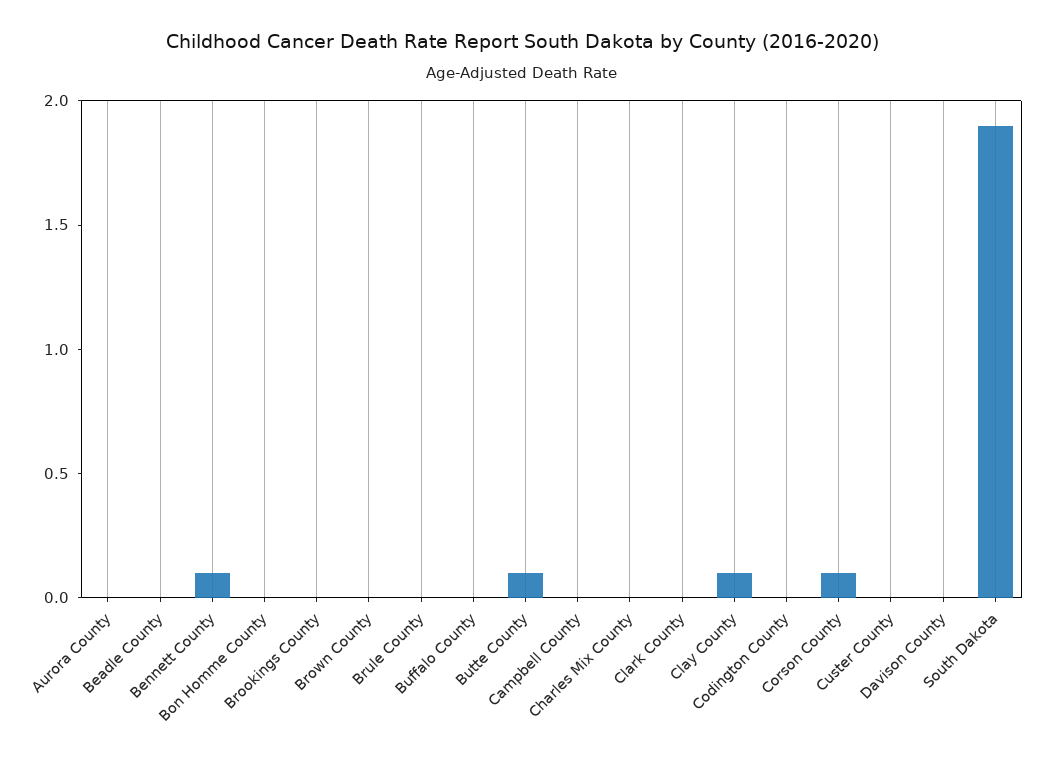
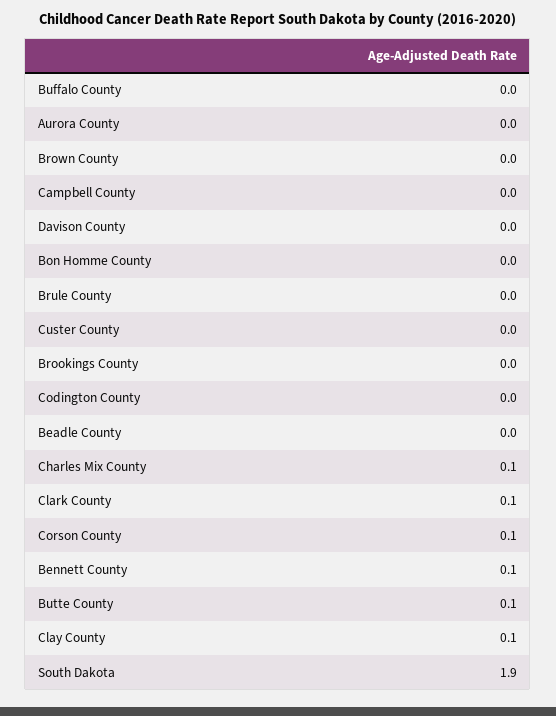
Charles Mix County: 0 -> 0.1
Clark County: 0 -> 0.1

